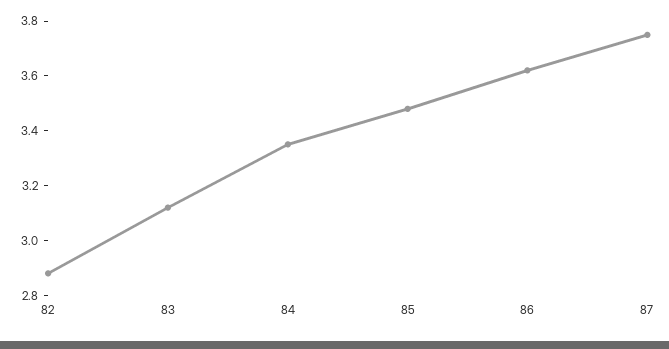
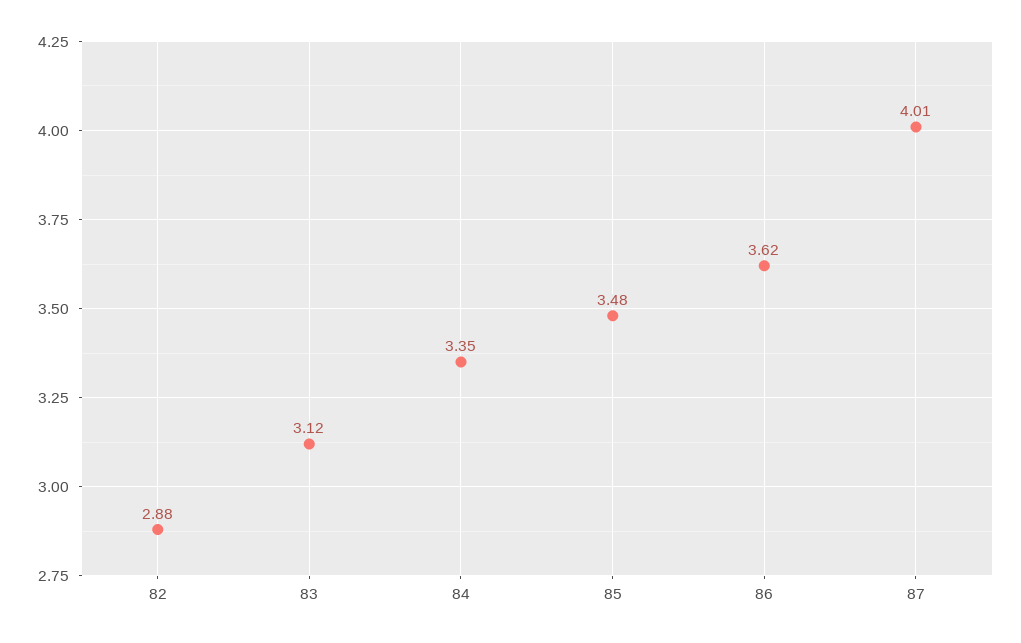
87: 3.75 -> 4.01

